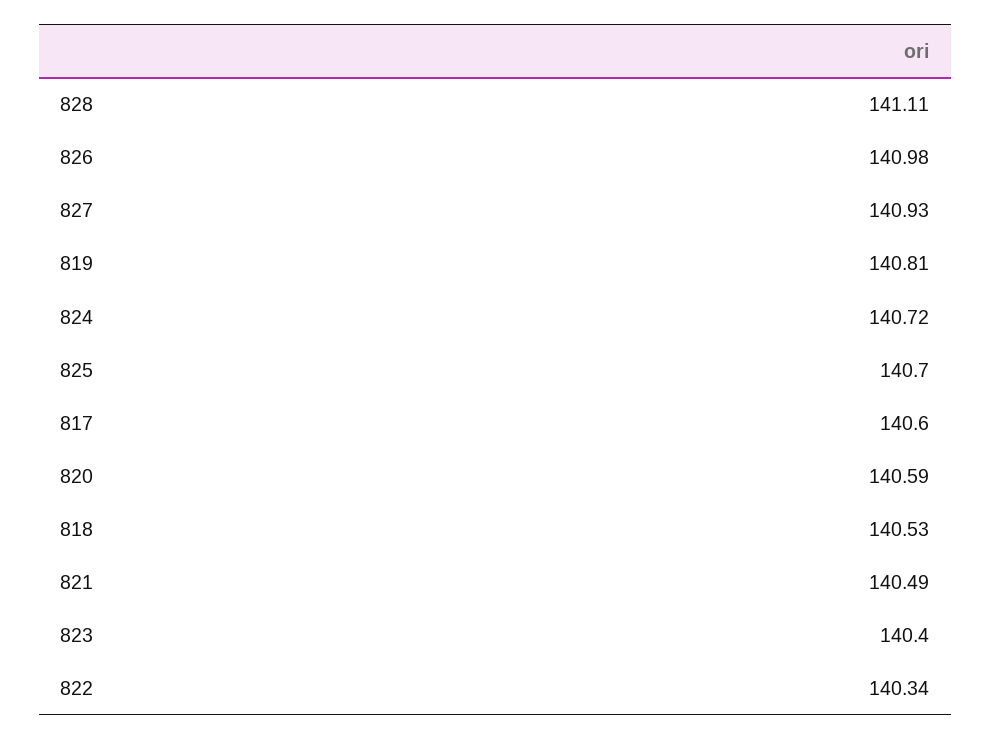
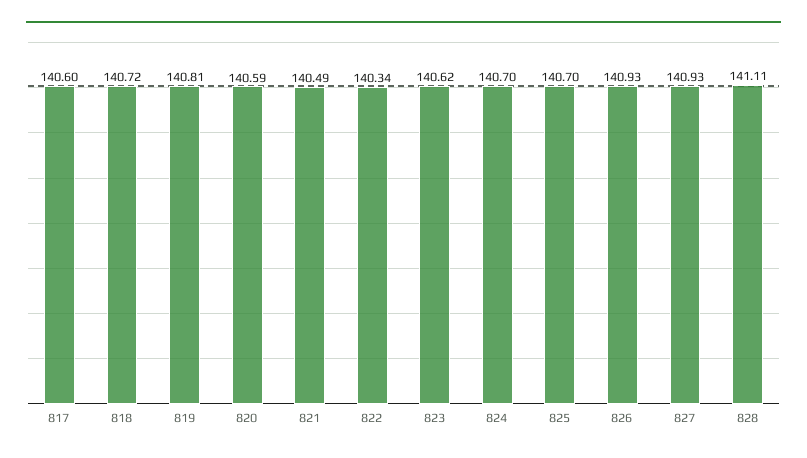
826: 140.98 -> 140.93
824: 140.72 -> 140.7
818: 140.53 -> 140.72
823: 140.4 -> 140.62

